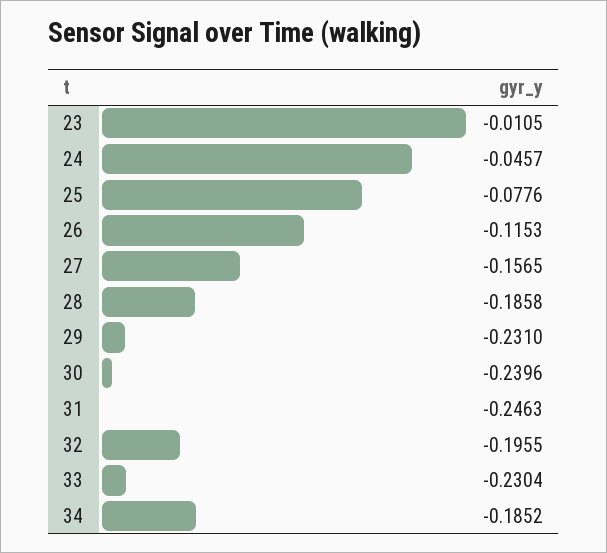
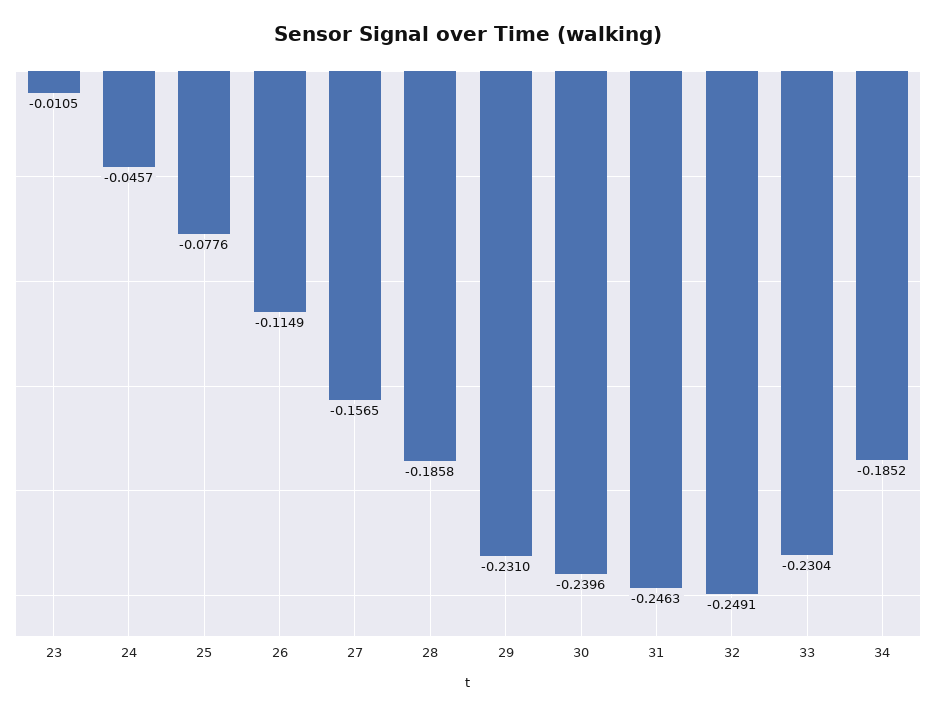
26: -0.1153 -> -0.1149
32: -0.1955 -> -0.2491

